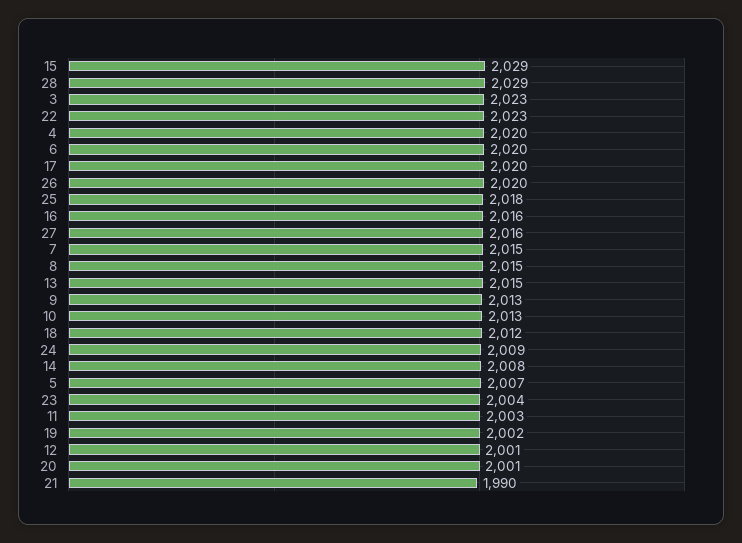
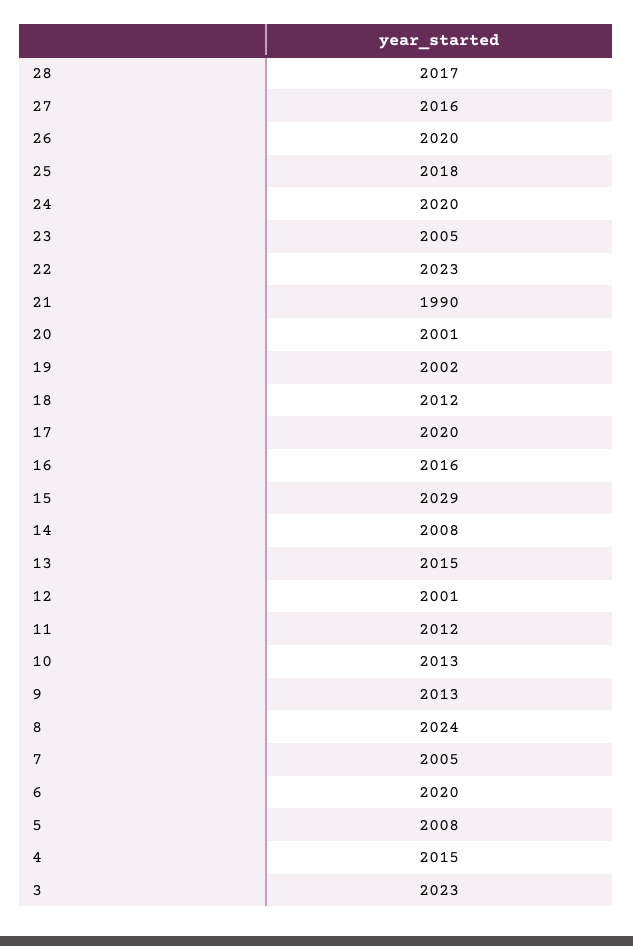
28: 2029 -> 2017
4: 2020 -> 2015
7: 2015 -> 2005
8: 2015 -> 2024
24: 2009 -> 2020
5: 2007 -> 2008
23: 2004 -> 2005
11: 2003 -> 2012

